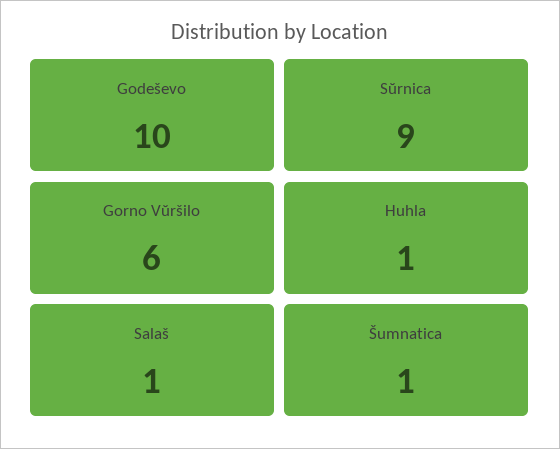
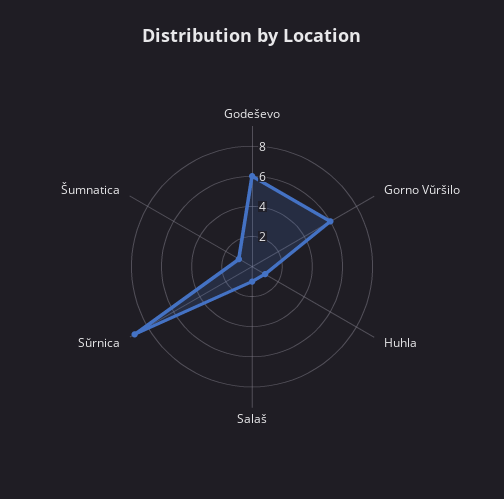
Godeševo: 10 -> 6

